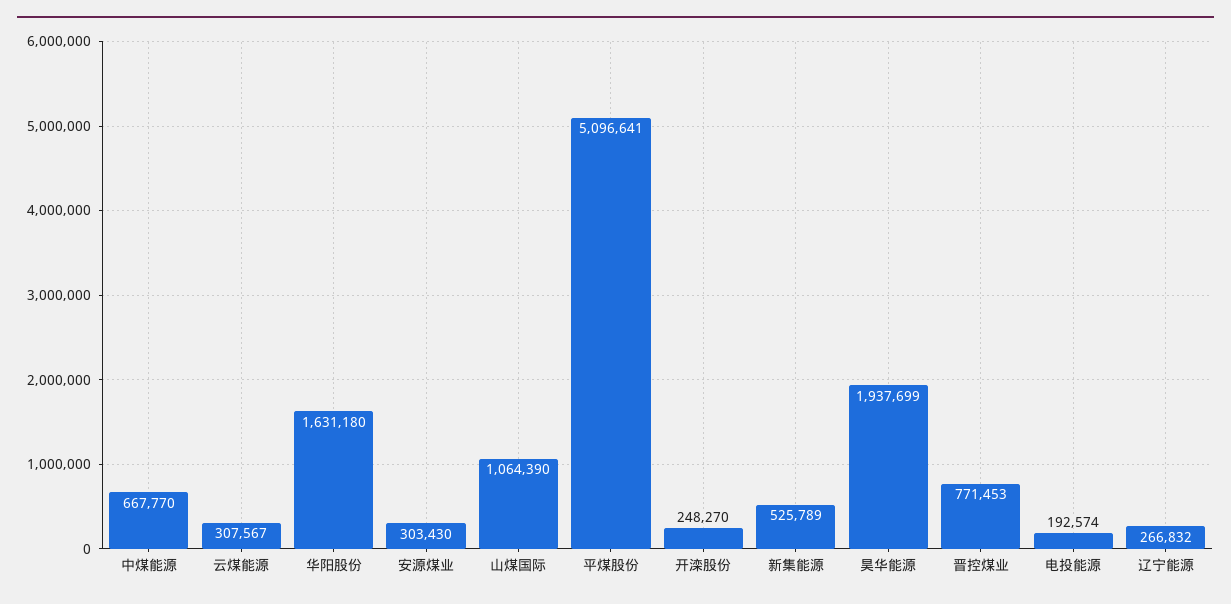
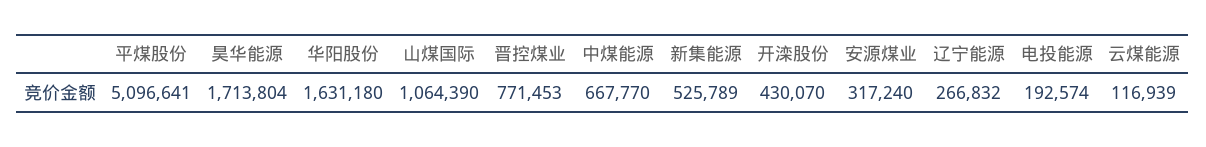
云煤能源: 307567 -> 116939
安源煤业: 303430 -> 317240
开滦股份: 248270 -> 430070
昊华能源: 1937699 -> 1713804

